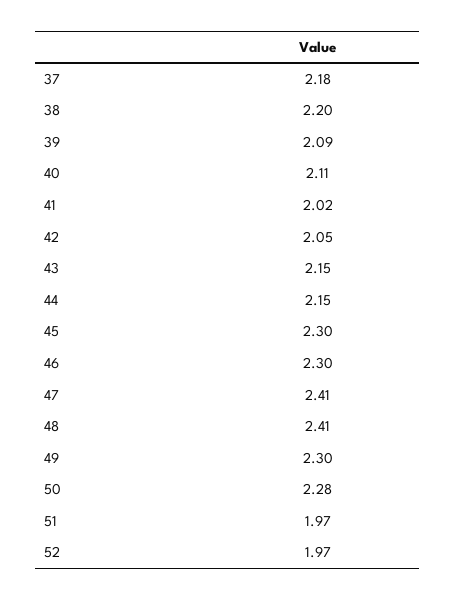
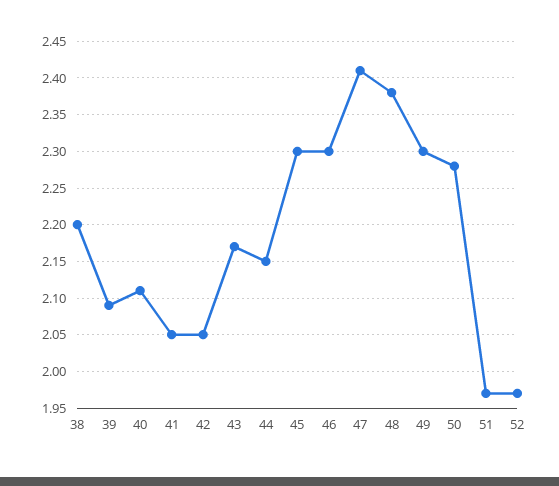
37: 2.18 -> none
41: 2.02 -> 2.05
43: 2.15 -> 2.17
48: 2.41 -> 2.38

